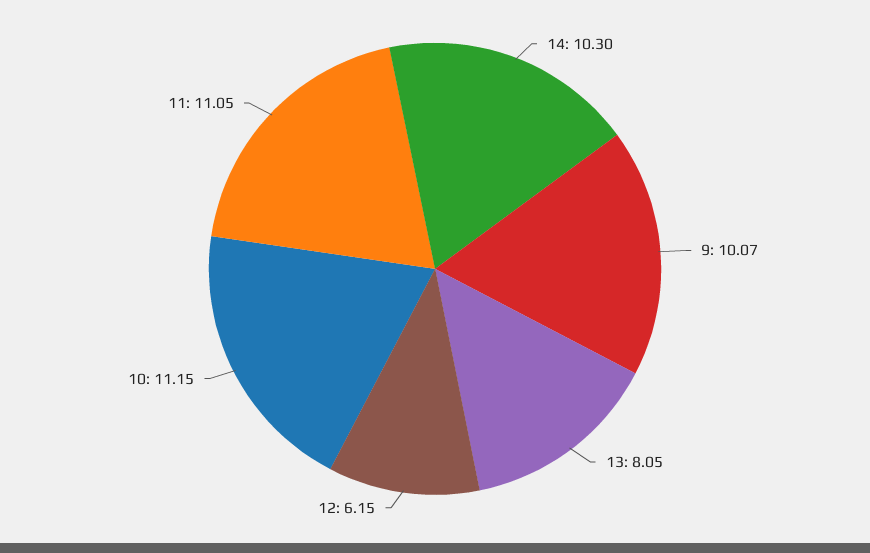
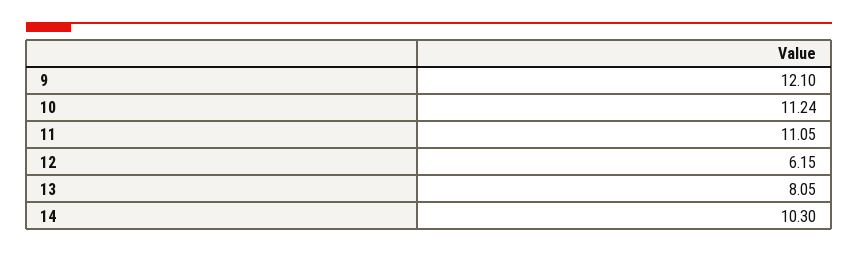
9: 10.07 -> 12.1
10: 11.15 -> 11.24

